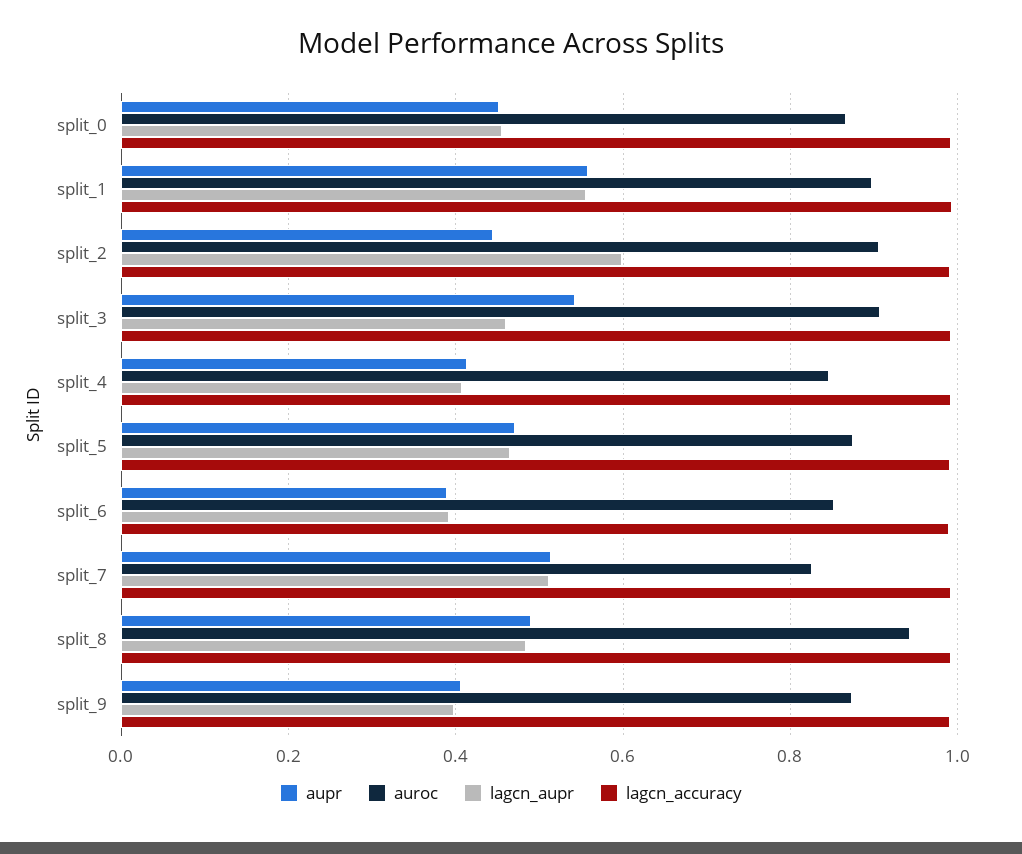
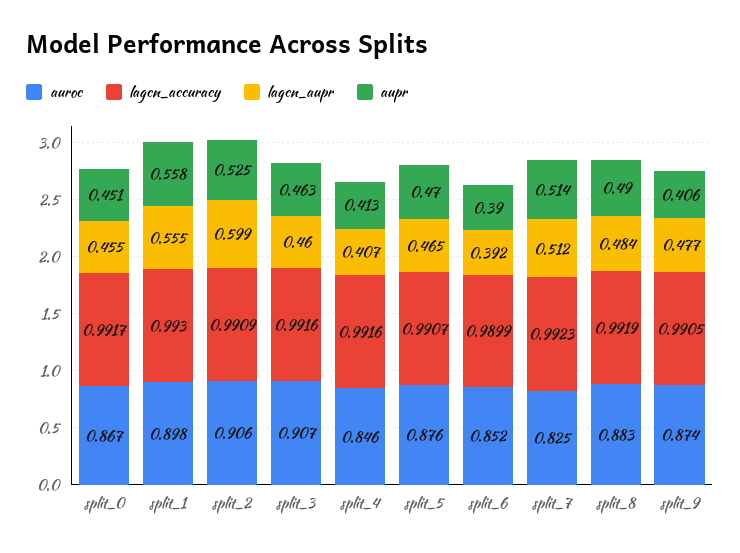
aupr, split_2: 0.44 -> 0.525
aupr, split_3: 0.54 -> 0.463
auroc, split_8: 0.94 -> 0.883
lagcn_aupr, split_9: 0.4 -> 0.477

